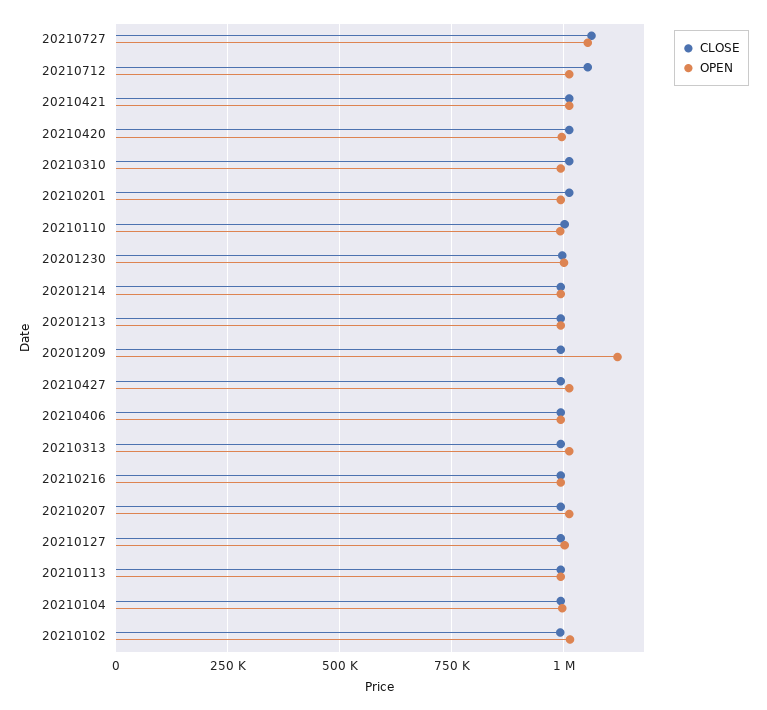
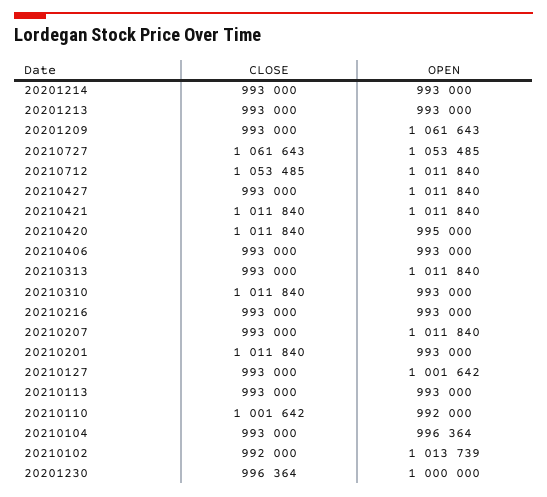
OPEN, 20201209: 1125000 -> 1061643

